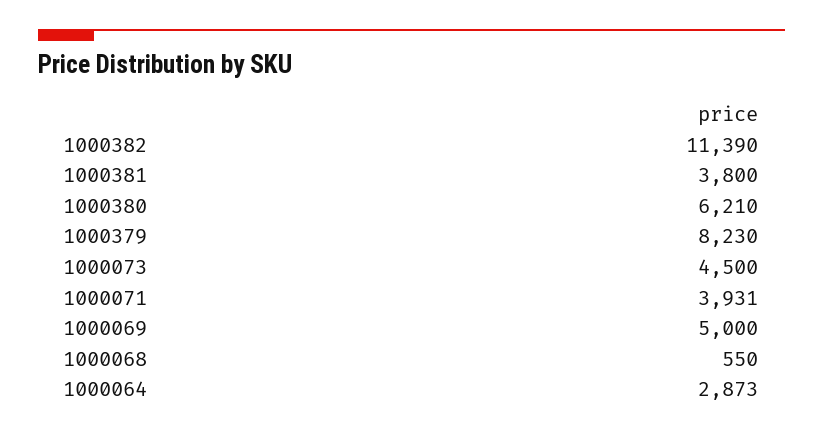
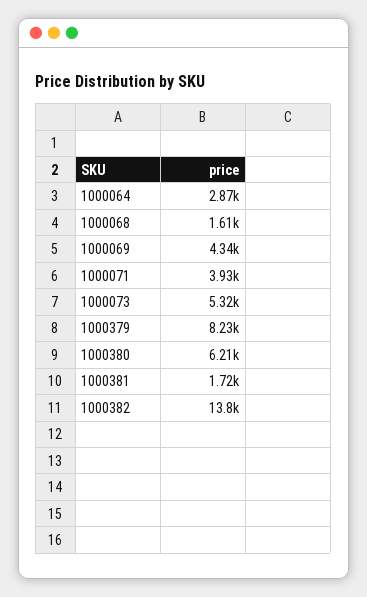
1000382: 11390 -> 13800
1000381: 3800 -> 1720
1000073: 4500 -> 5320
1000069: 5000 -> 4340
1000068: 550 -> 1610

